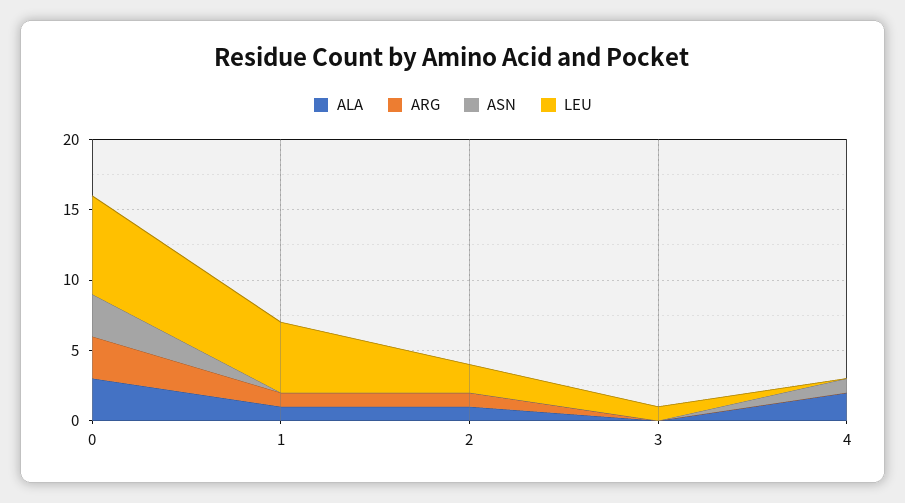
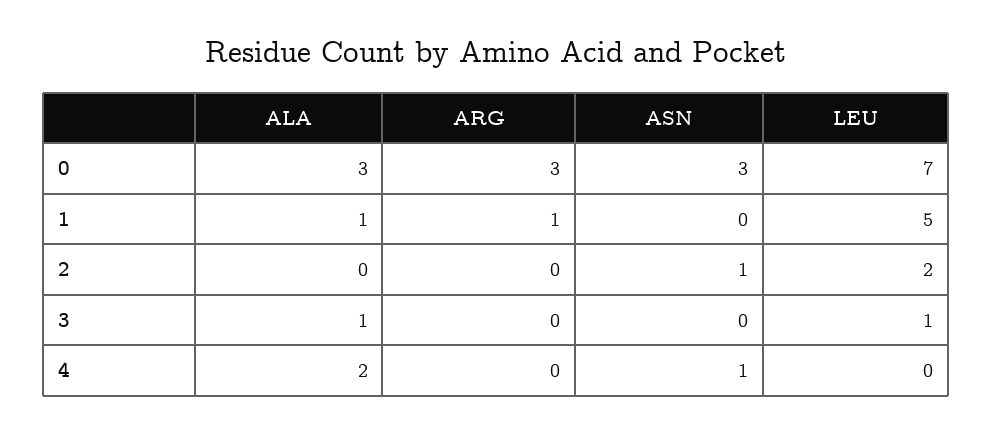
ALA, 2: 1 -> 0
ARG, 2: 1 -> 0
ASN, 2: 0 -> 1
ALA, 3: 0 -> 1

